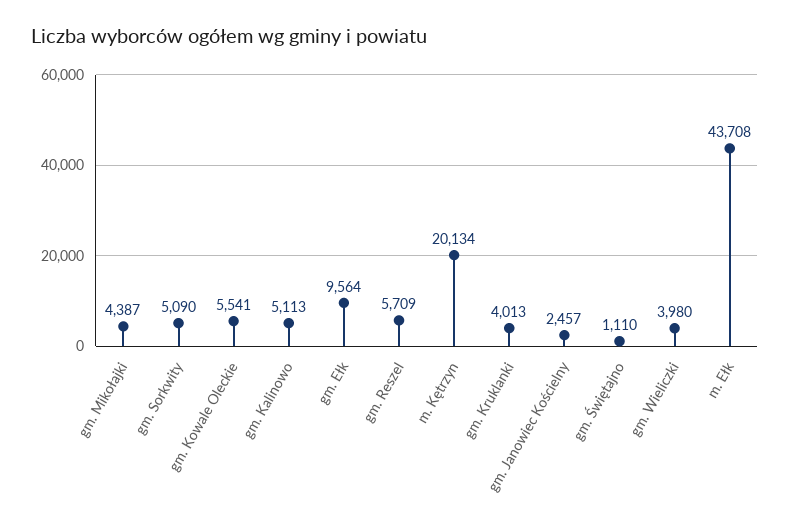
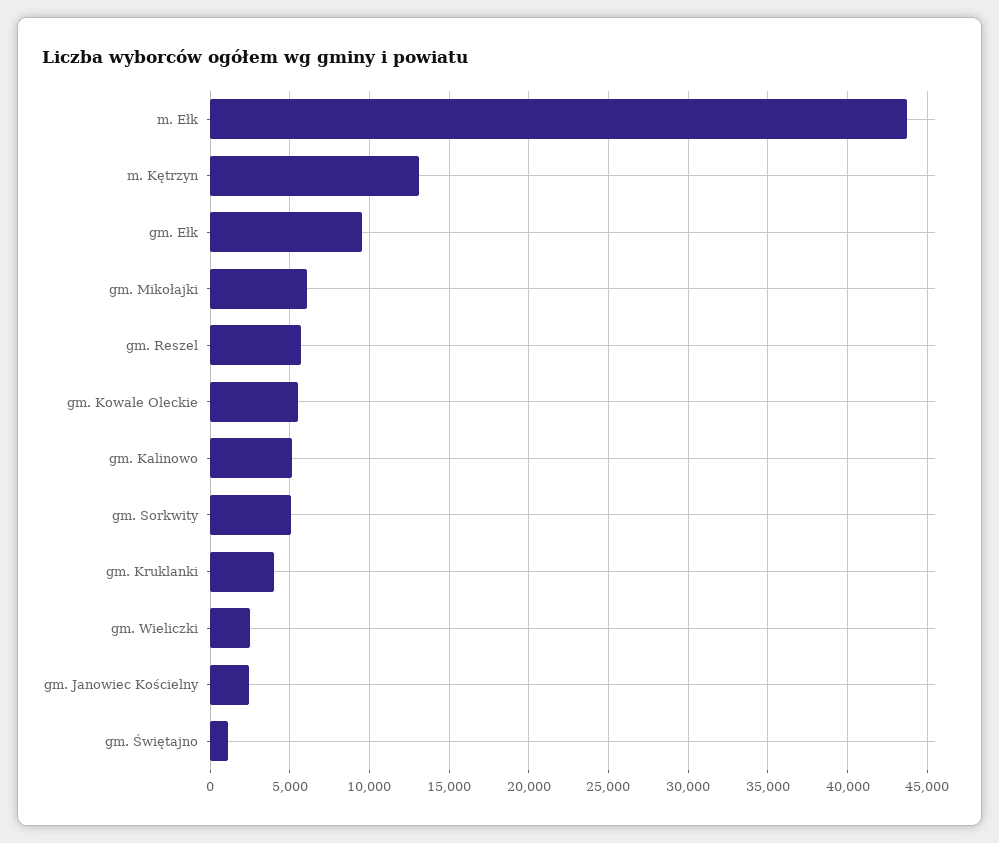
gm. Mikołajki: 4387 -> 6000
m. Kętrzyn: 20134 -> 13000
gm. Wieliczki: 3980 -> 2500

